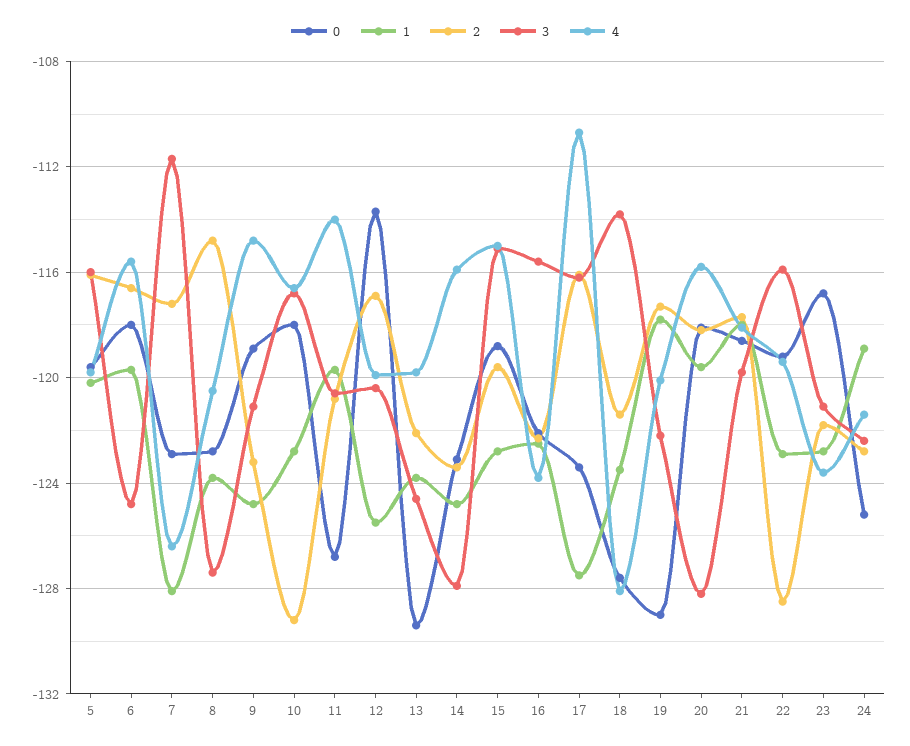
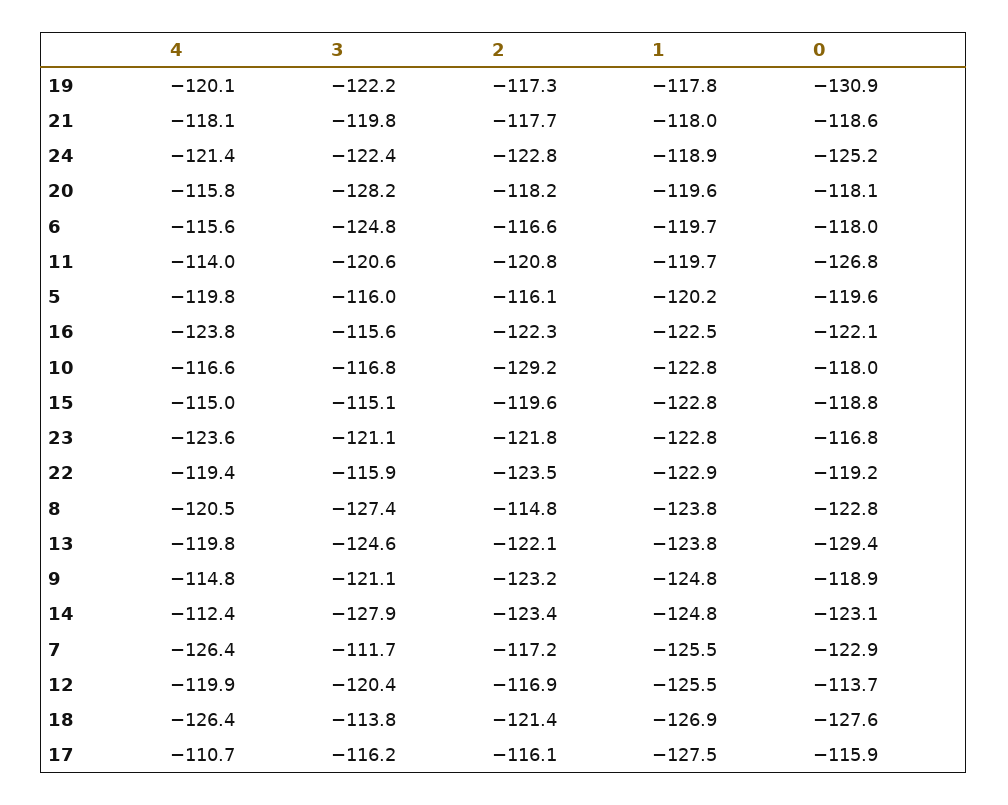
1, 7: -128 -> -125.5
4, 14: -116 -> -112.4
0, 17: -123.5 -> -115.9
1, 18: -123.5 -> -126.9
4, 18: -128 -> -126.4
0, 19: -129 -> -130.9
2, 22: -128.5 -> -123.5

